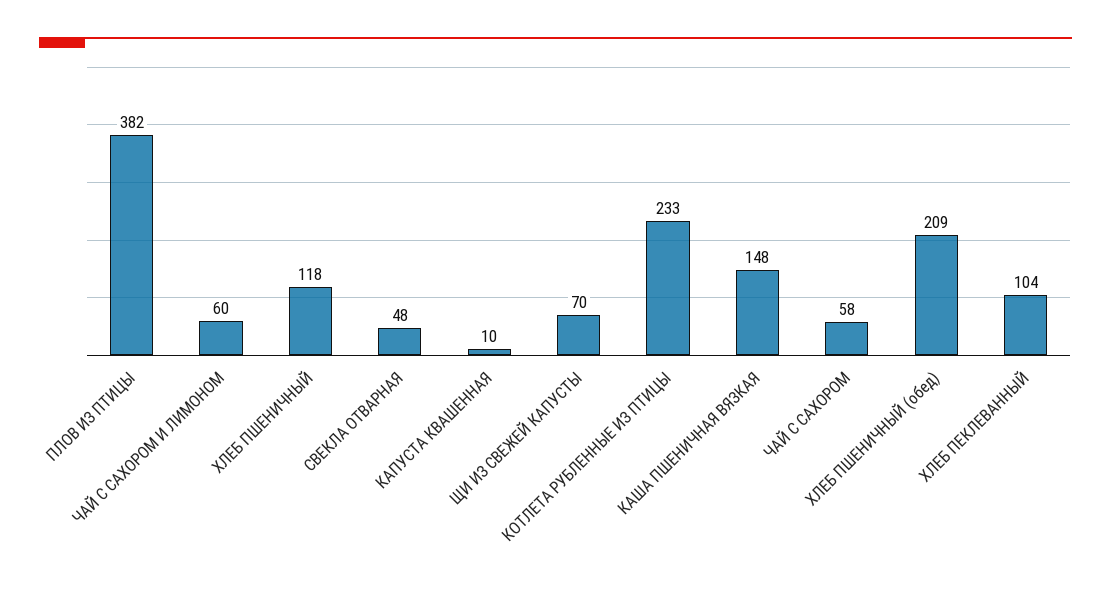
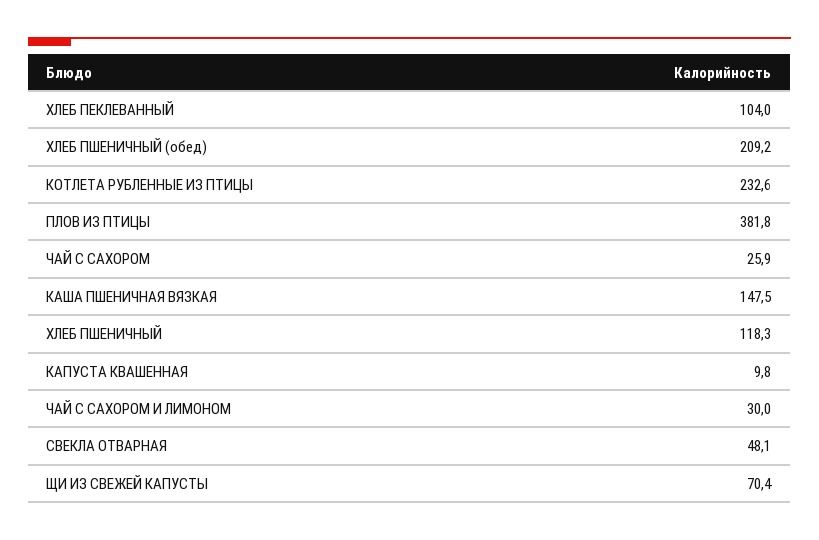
ЧАЙ С САХОРОМ И ЛИМОНОМ: 60 -> 30
ЧАЙ С САХОРОМ: 58 -> 25.9

